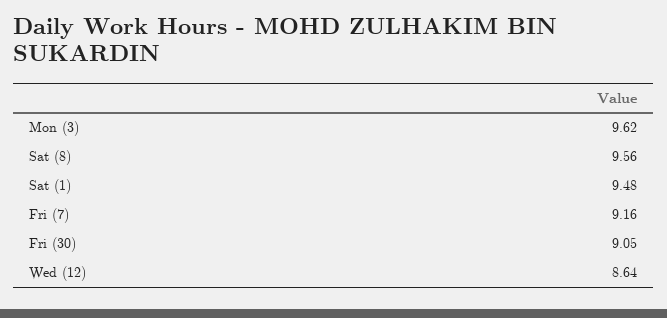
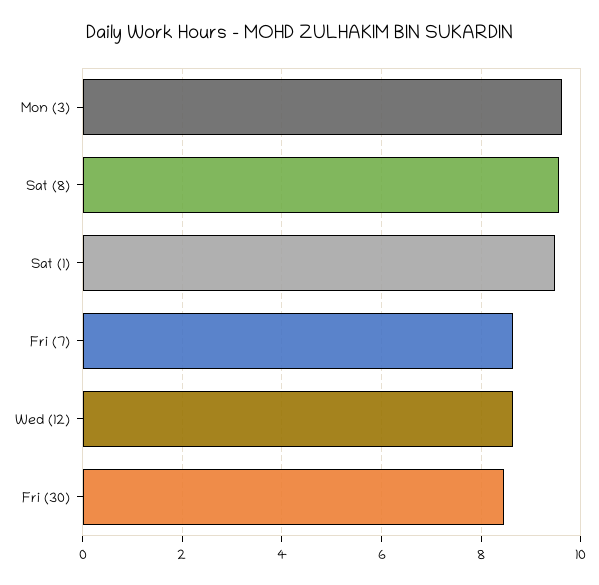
Fri (7): 9.16 -> 8.6
Fri (30): 9.05 -> 8.4

